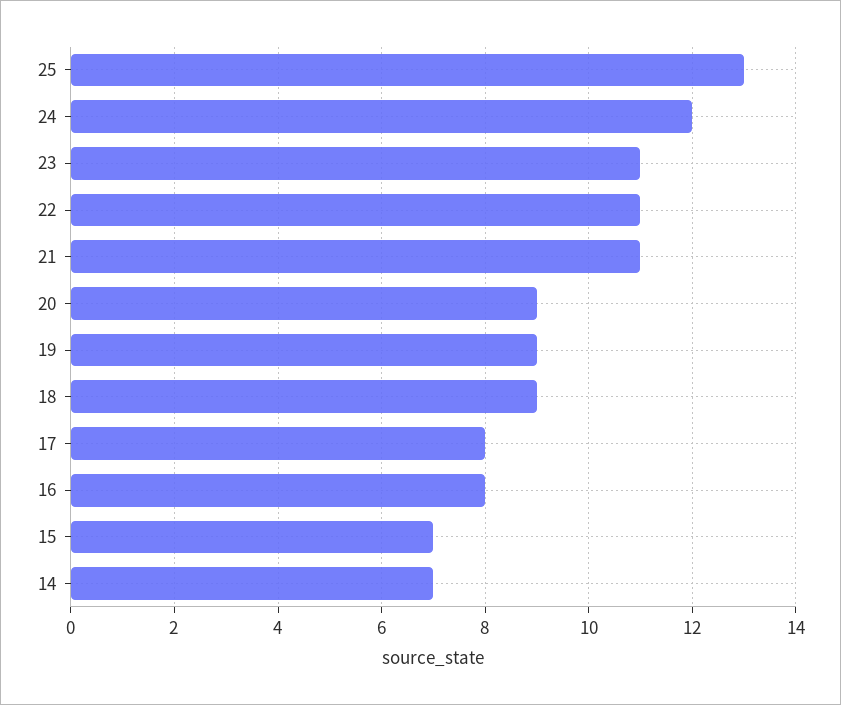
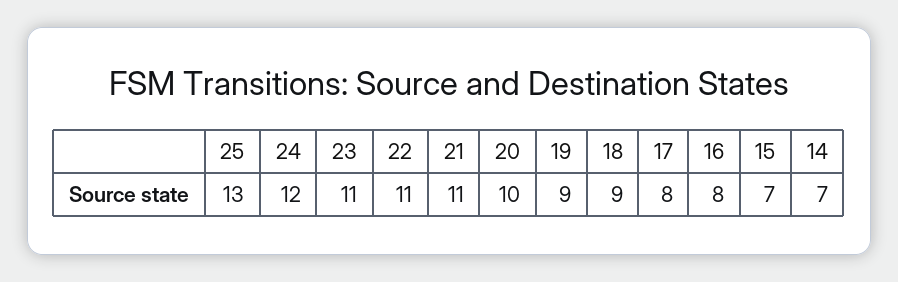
20: 9 -> 10

